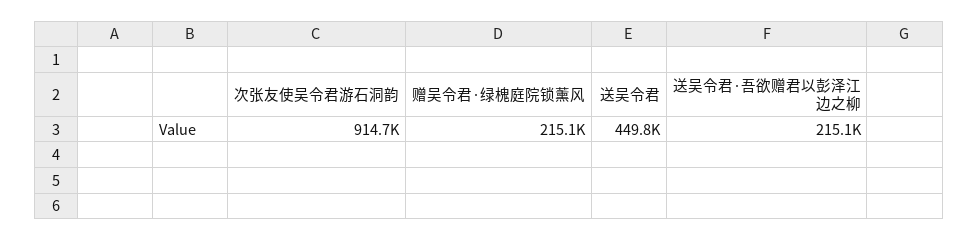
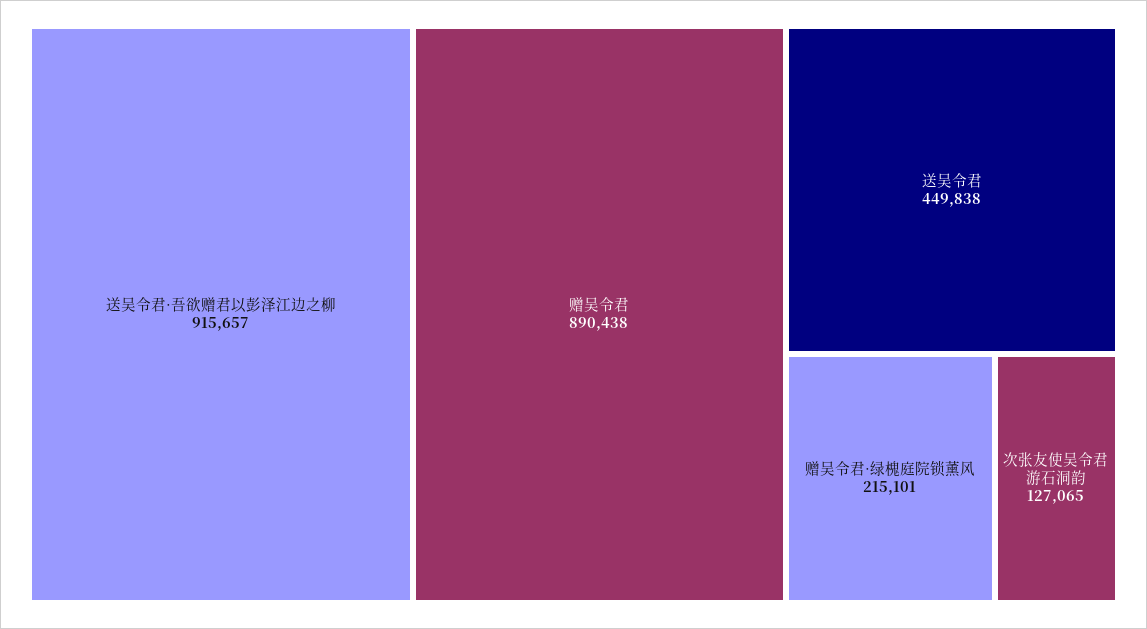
次张友使吴令君游石洞韵: 914700 -> 127065
送吴令君·吾欲赠君以彭泽江边之柳: 215100 -> 915657
赠吴令君: none -> 890438

